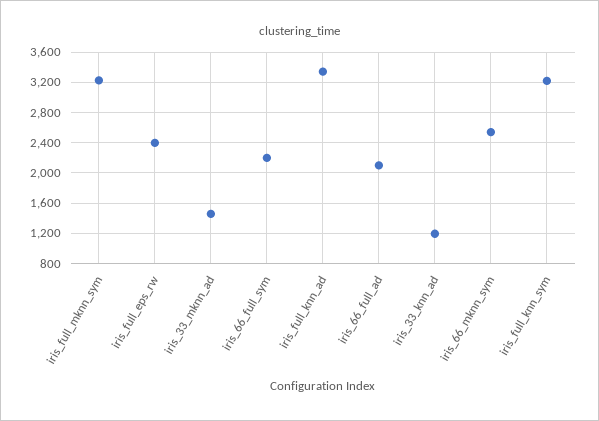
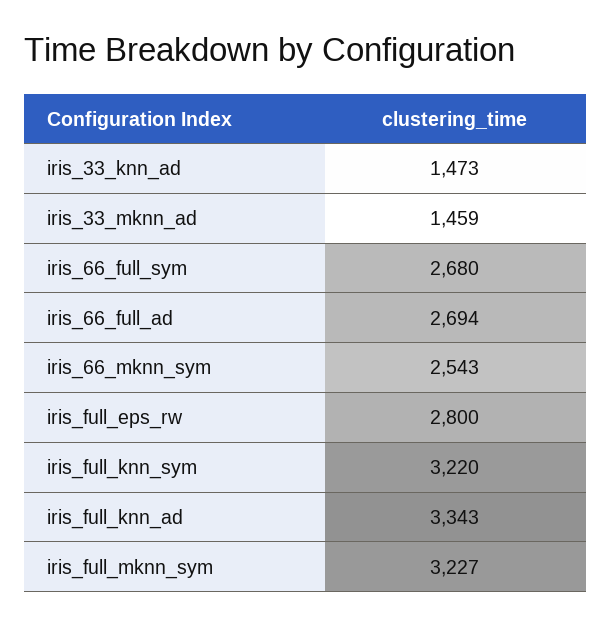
iris_full_eps_rw: 2400 -> 2800
iris_66_full_sym: 2200 -> 2680
iris_66_full_ad: 2100 -> 2694
iris_33_knn_ad: 1200 -> 1473

